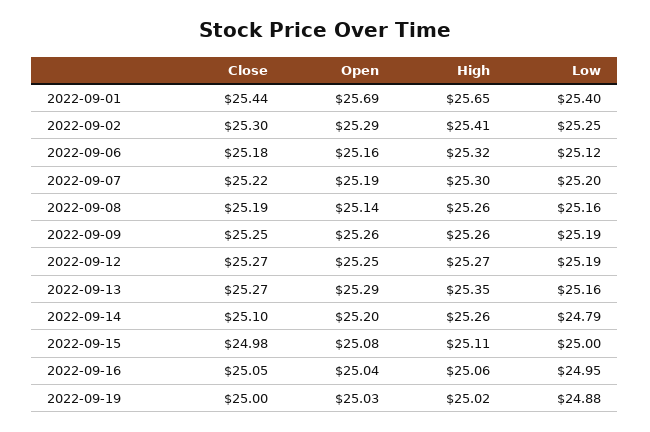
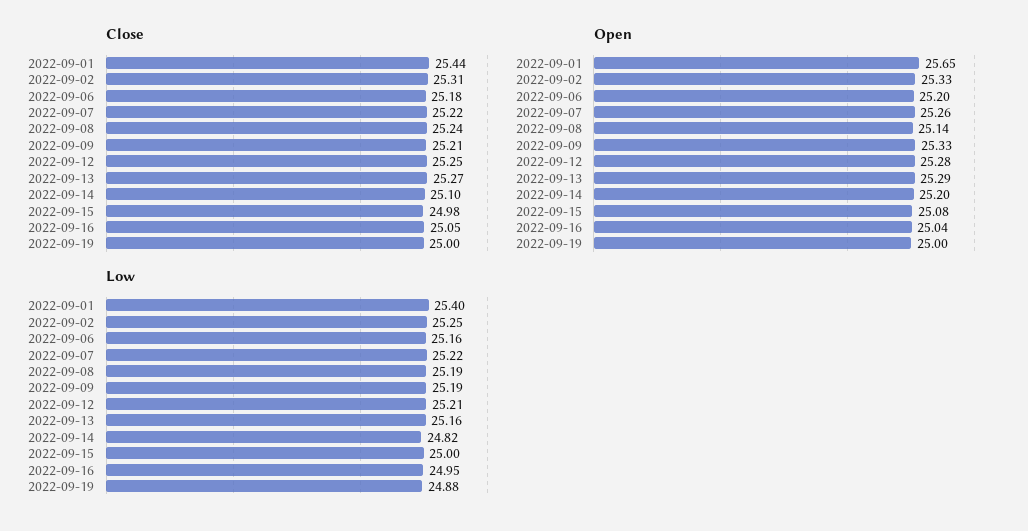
Open, 2022-09-01: 25.69 -> 25.65
High, 2022-09-01: 25.65 -> none
Close, 2022-09-02: 25.3 -> 25.31
Open, 2022-09-02: 25.29 -> 25.33
High, 2022-09-02: 25.41 -> none
Open, 2022-09-06: 25.16 -> 25.2
High, 2022-09-06: 25.32 -> none
Low, 2022-09-06: 25.12 -> 25.16
Open, 2022-09-07: 25.19 -> 25.26
High, 2022-09-07: 25.3 -> none
Low, 2022-09-07: 25.2 -> 25.22
Close, 2022-09-08: 25.19 -> 25.24
High, 2022-09-08: 25.26 -> none
Low, 2022-09-08: 25.16 -> 25.19
Close, 2022-09-09: 25.25 -> 25.21
Open, 2022-09-09: 25.26 -> 25.33
High, 2022-09-09: 25.26 -> none
Close, 2022-09-12: 25.27 -> 25.25
Open, 2022-09-12: 25.25 -> 25.28
High, 2022-09-12: 25.27 -> none
Low, 2022-09-12: 25.19 -> 25.21
High, 2022-09-13: 25.35 -> none
High, 2022-09-14: 25.26 -> none
Low, 2022-09-14: 24.79 -> 24.82
High, 2022-09-15: 25.11 -> none
High, 2022-09-16: 25.06 -> none
Open, 2022-09-19: 25.03 -> 25
High, 2022-09-19: 25.02 -> none

